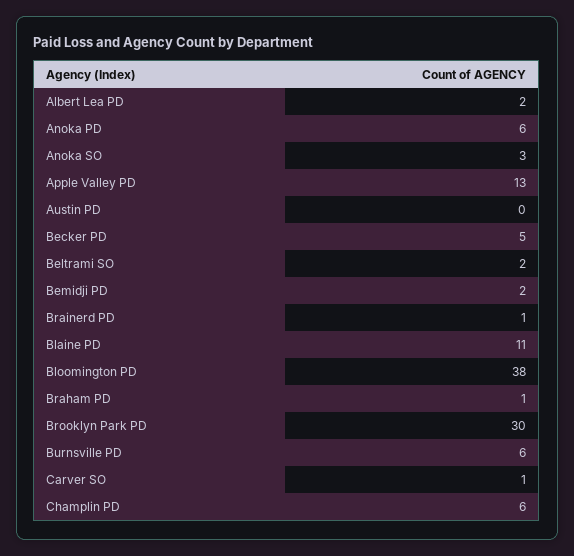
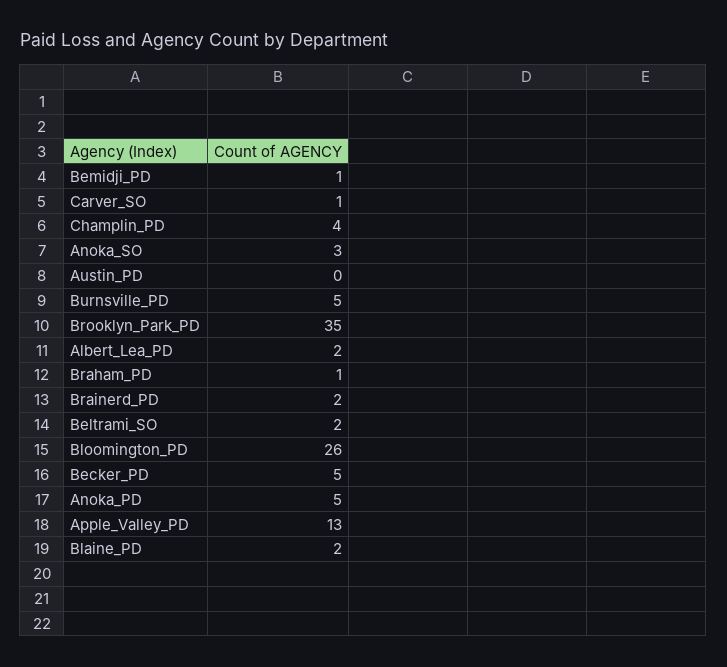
Anoka PD: 6 -> 5
Bemidji PD: 2 -> 1
Brainerd PD: 1 -> 2
Blaine PD: 11 -> 2
Bloomington PD: 38 -> 26
Brooklyn Park PD: 30 -> 35
Burnsville PD: 6 -> 5
Champlin PD: 6 -> 4

